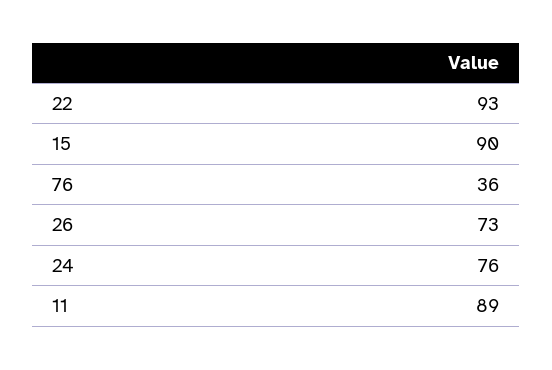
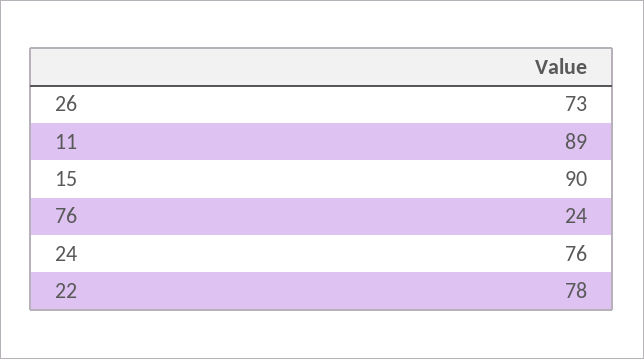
22: 93 -> 78
76: 36 -> 24

